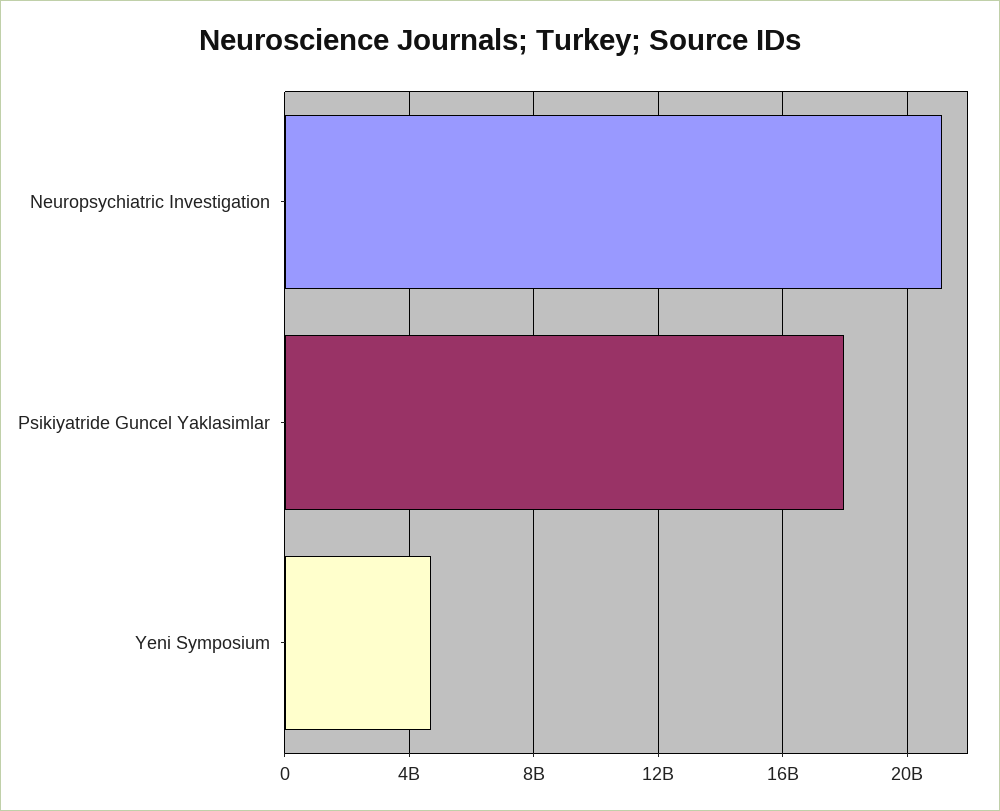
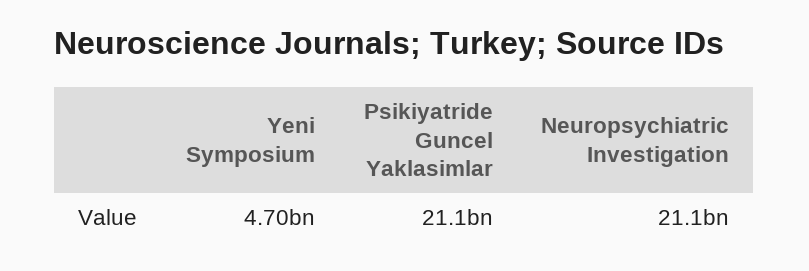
Psikiyatride Guncel Yaklasimlar: 18000000000 -> 21100000000

